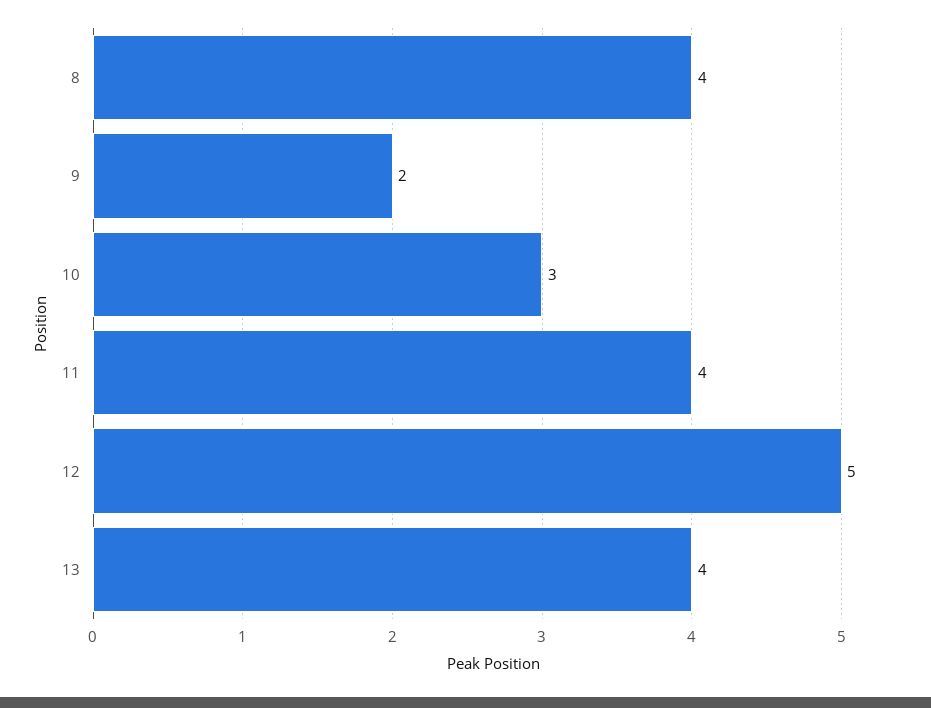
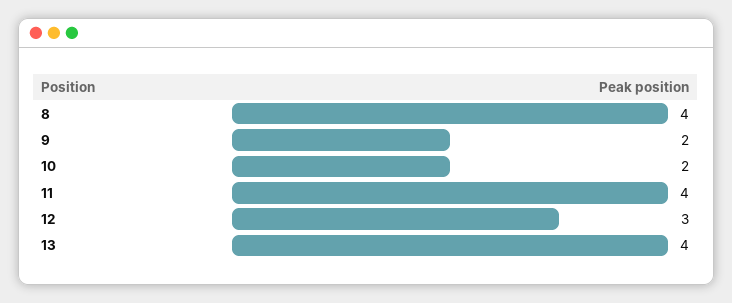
10: 3 -> 2
12: 5 -> 3

